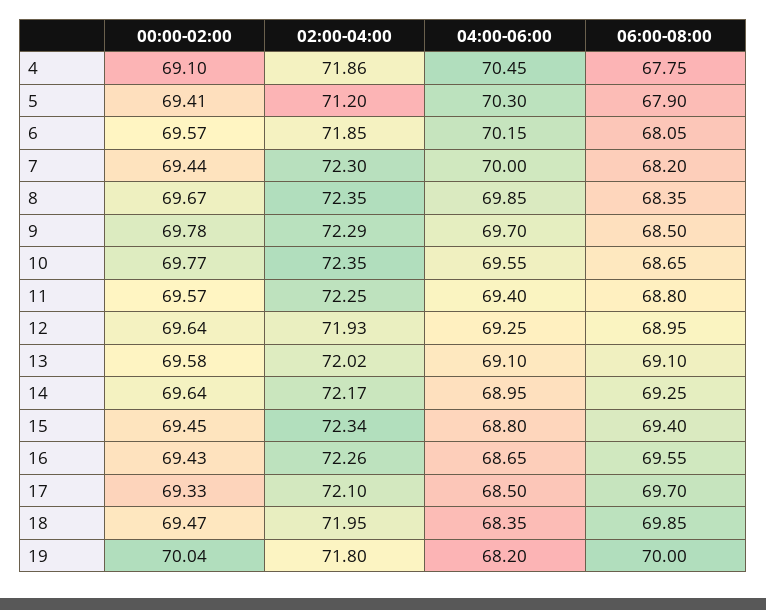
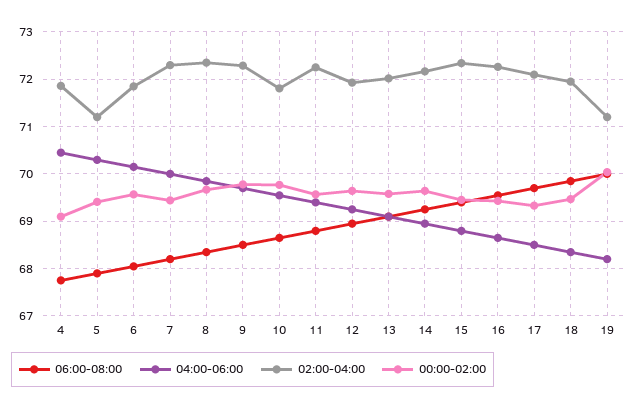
02:00-04:00, 10: 72.35 -> 71.8
02:00-04:00, 19: 71.8 -> 71.2

